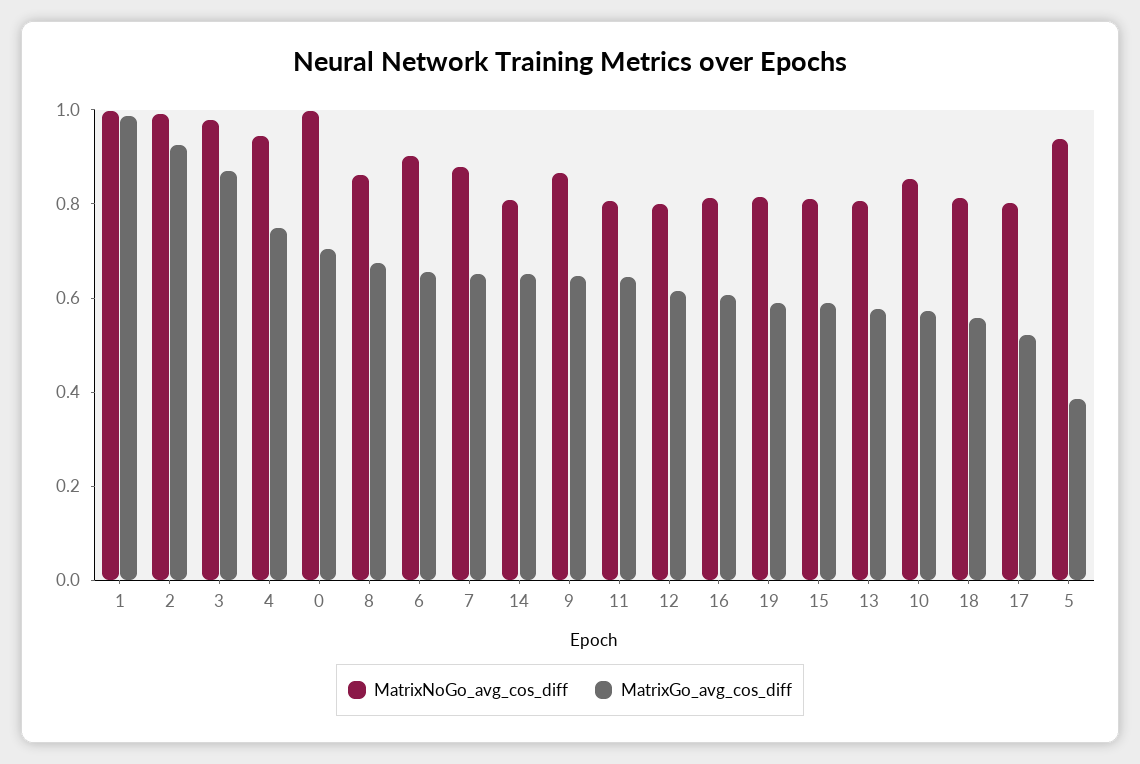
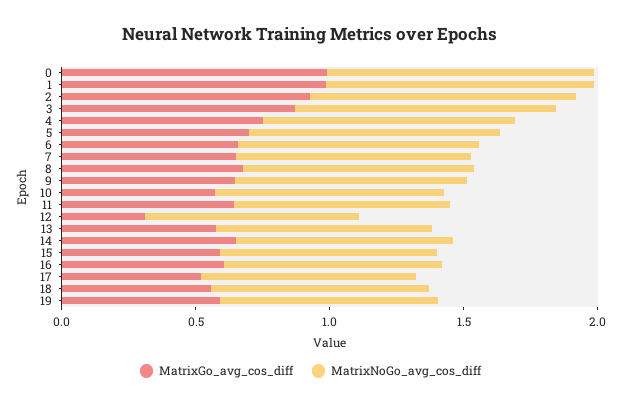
MatrixGo_avg_cos_diff, 0: 0.7 -> 1
MatrixGo_avg_cos_diff, 12: 0.6 -> 0.3
MatrixGo_avg_cos_diff, 5: 0.4 -> 0.7

